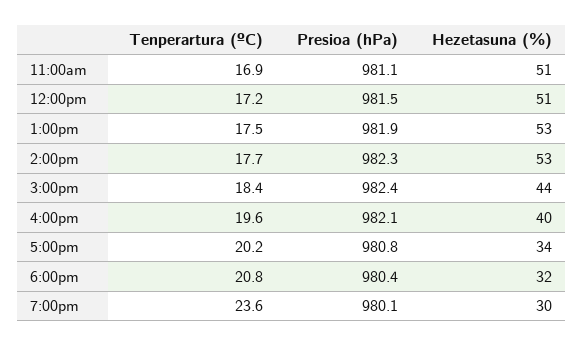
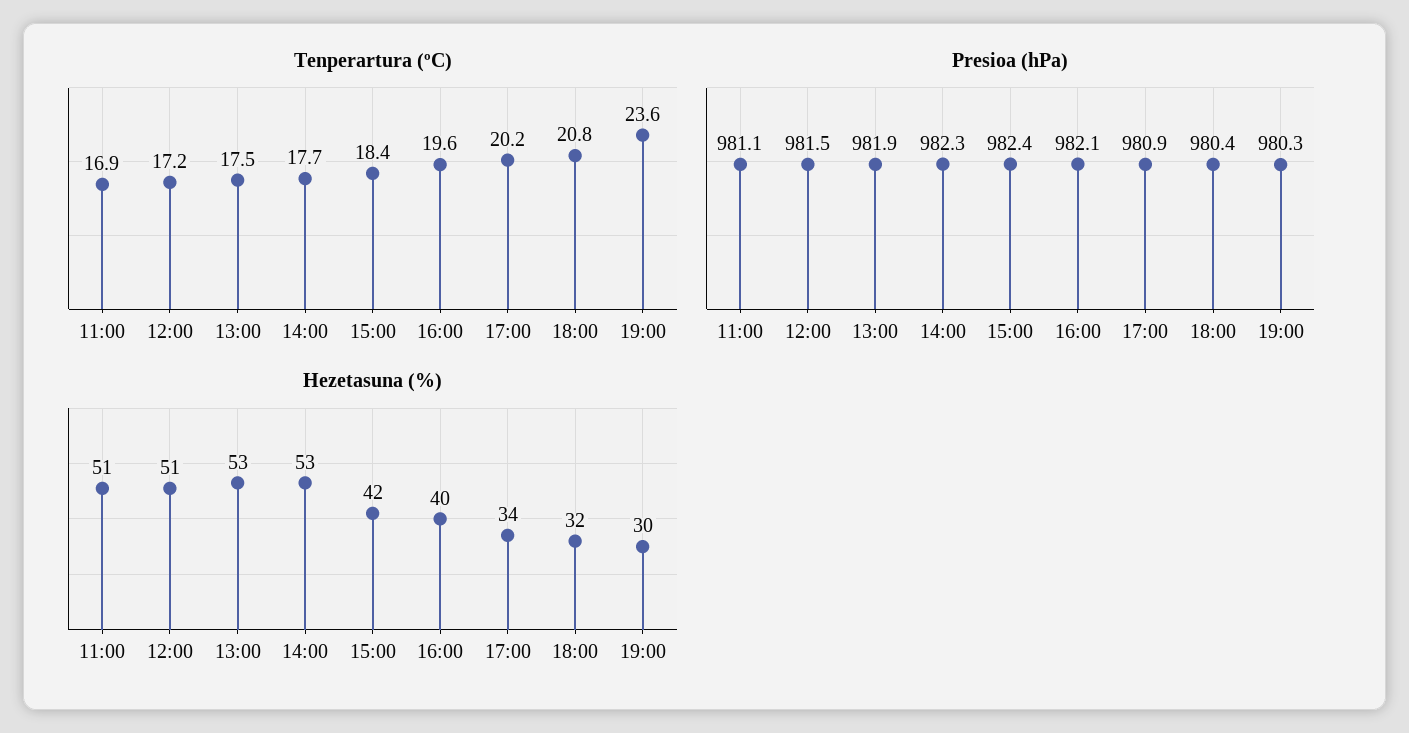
Hezetasuna (%), 3:00pm: 44 -> 42
Presioa (hPa), 5:00pm: 980.8 -> 980.9
Presioa (hPa), 7:00pm: 980.1 -> 980.3

